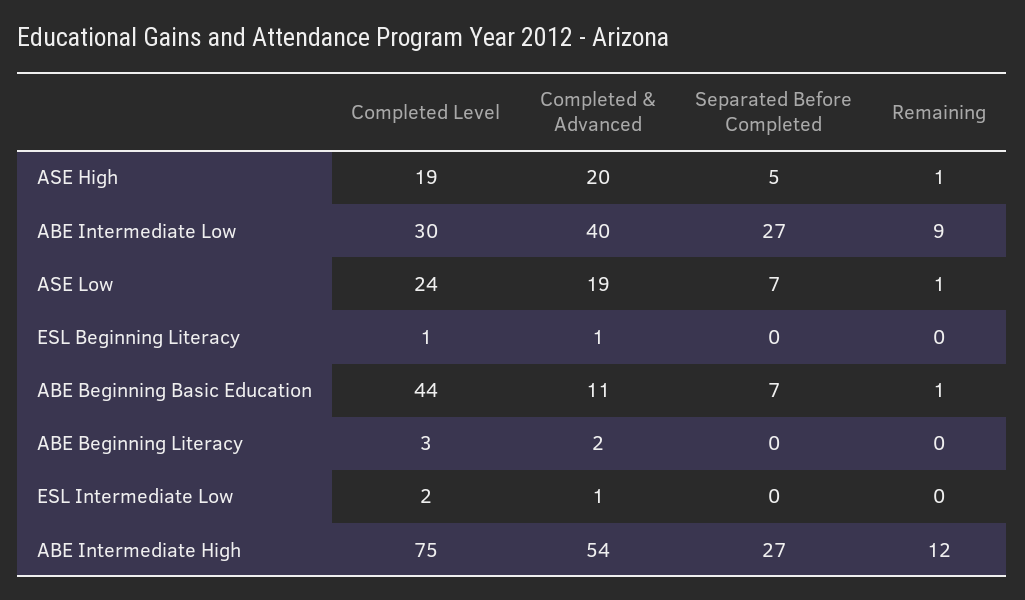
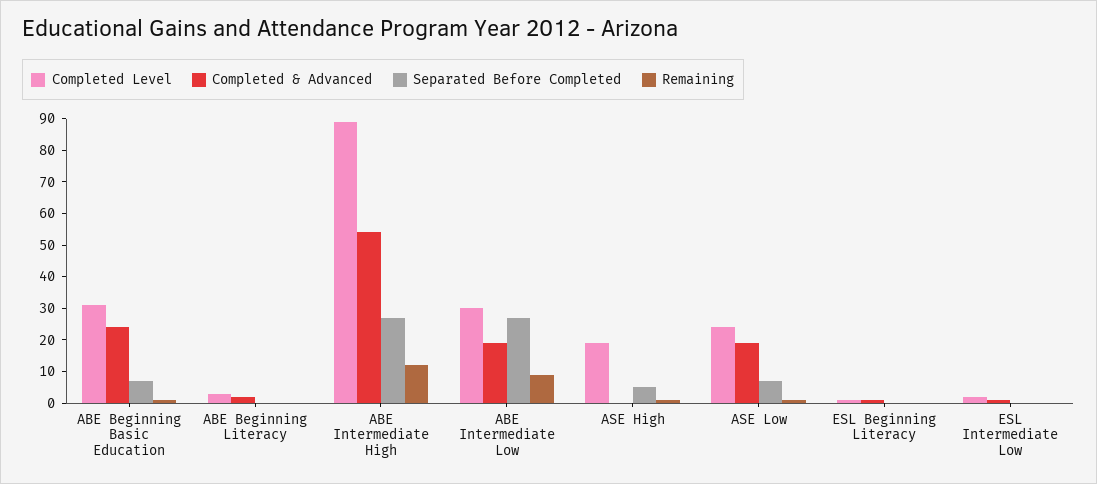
Completed & Advanced, ASE High: 20 -> 0
Completed & Advanced, ABE Intermediate Low: 40 -> 20
Completed Level, ABE Beginning Basic Education: 44 -> 30
Completed & Advanced, ABE Beginning Basic Education: 11 -> 25
Completed Level, ABE Intermediate High: 75 -> 90

